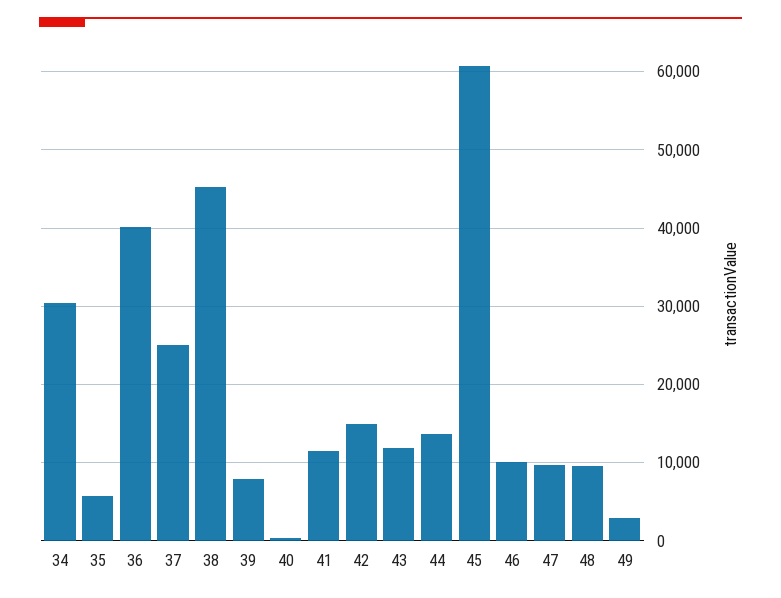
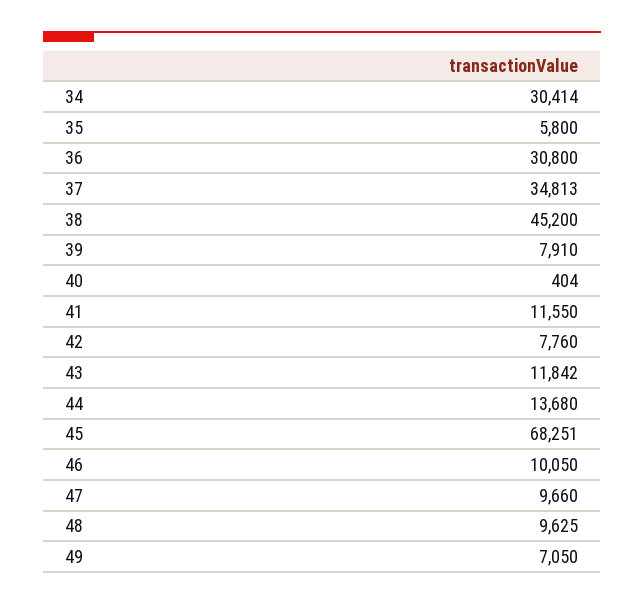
36: 40000 -> 30800
37: 25000 -> 34813
42: 15000 -> 7760
45: 61000 -> 68251
49: 3000 -> 7050

